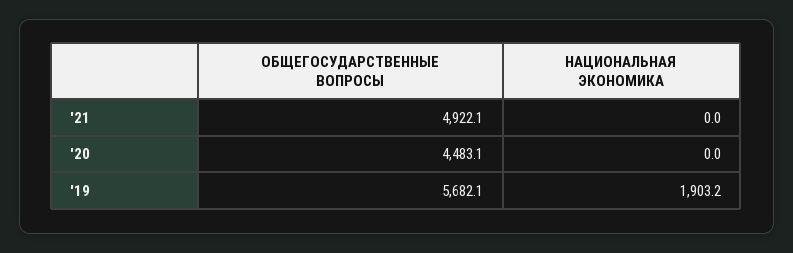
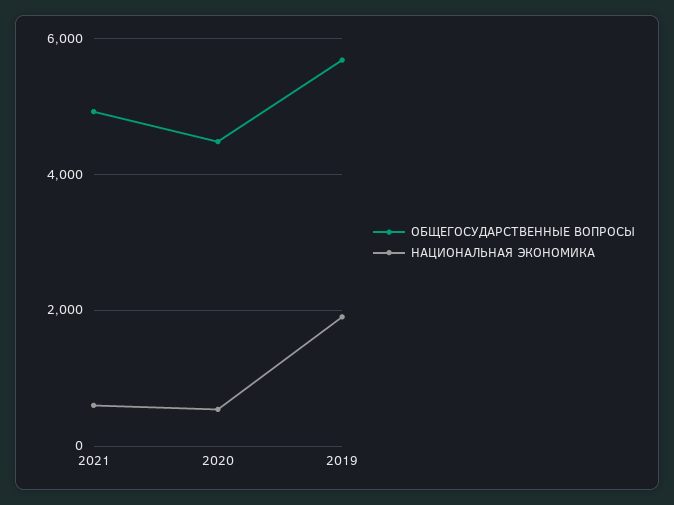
НАЦИОНАЛЬНАЯ ЭКОНОМИКА, '21: 0 -> 600
НАЦИОНАЛЬНАЯ ЭКОНОМИКА, '20: 0 -> 600

